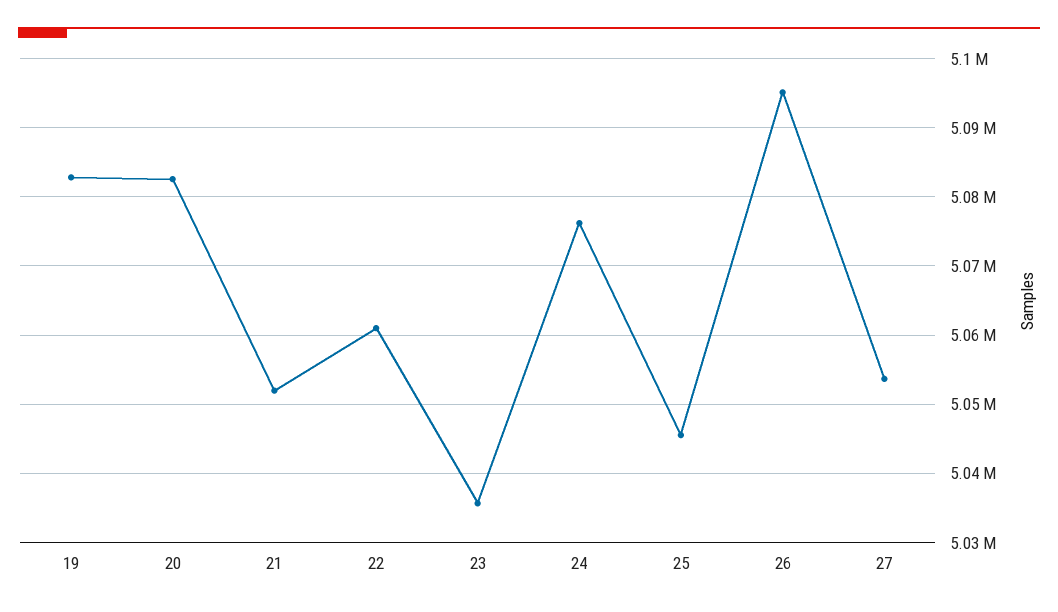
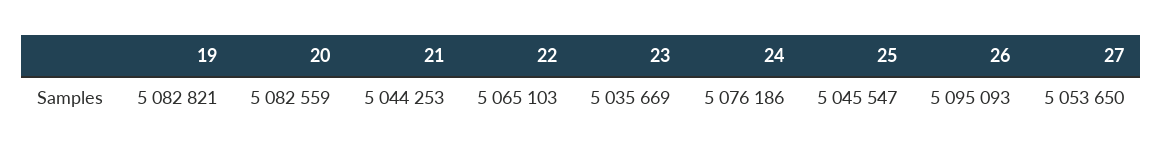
21: 5052000 -> 5044253
22: 5061000 -> 5065103

